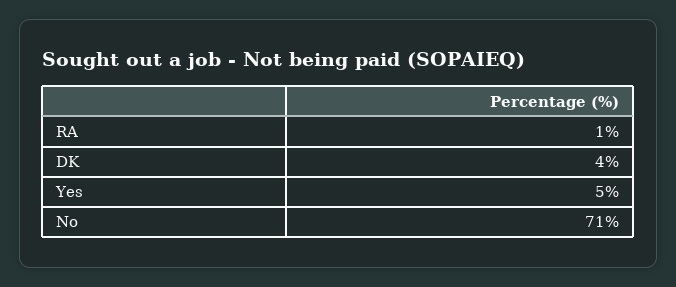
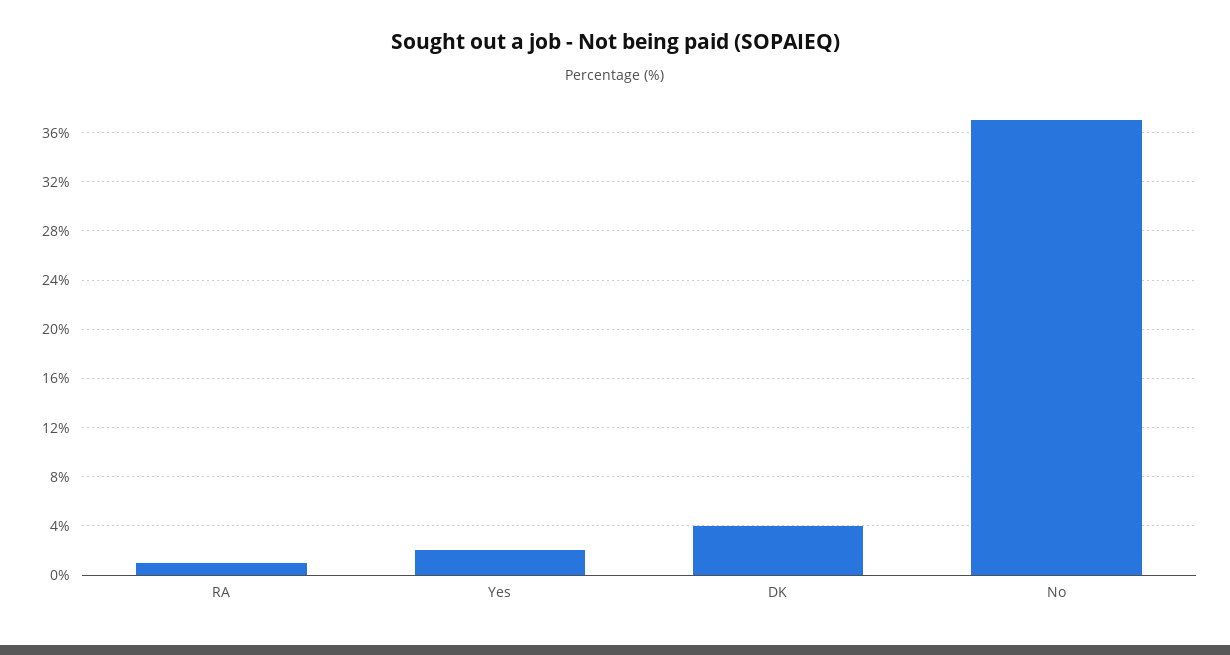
Yes: 5 -> 2
No: 71 -> 37

